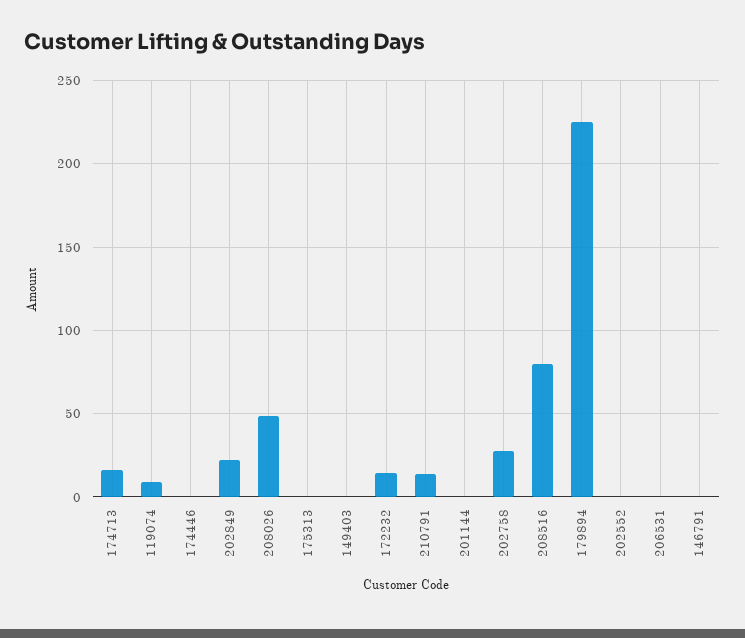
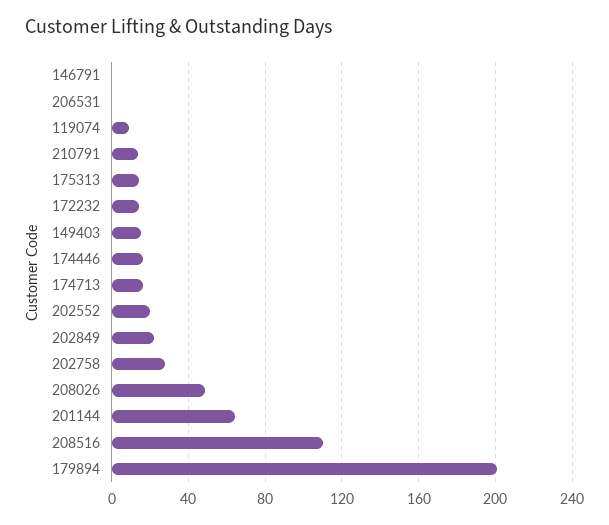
174446: 0 -> 15
175313: 0 -> 15
149403: 0 -> 15
201144: 0 -> 65
208516: 80 -> 110
179894: 225 -> 200
202552: 0 -> 20

